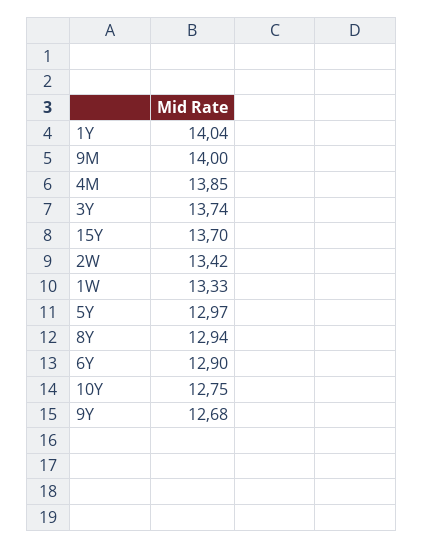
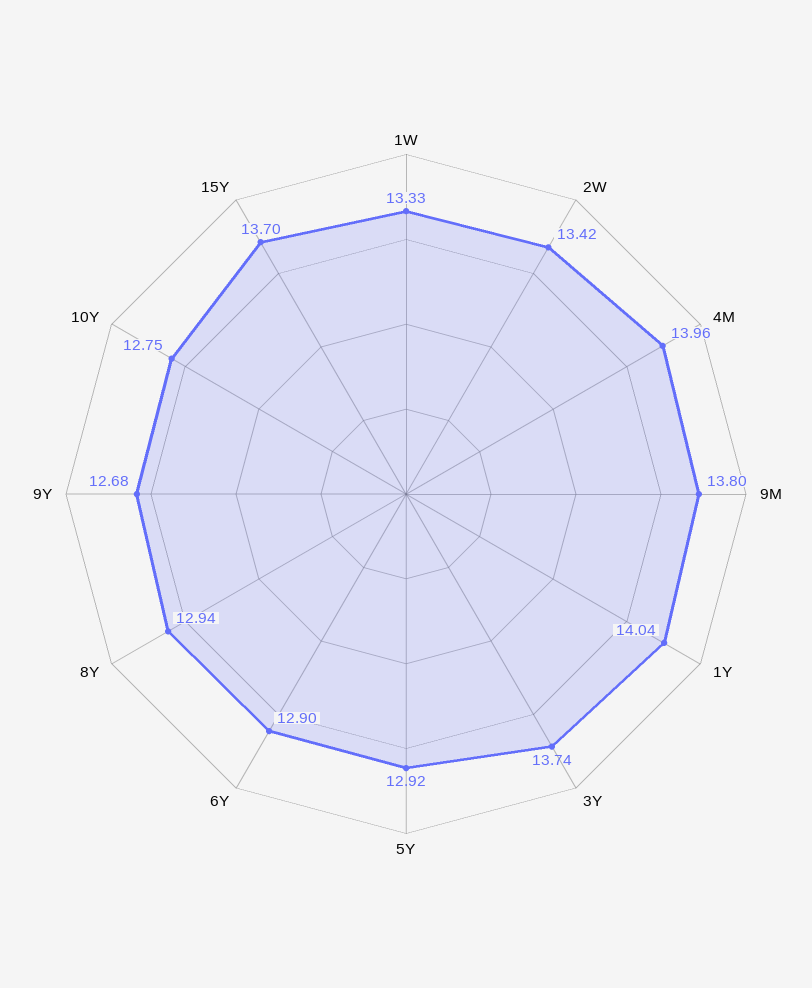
9M: 14 -> 13.8
4M: 13.85 -> 13.96
5Y: 12.97 -> 12.92

